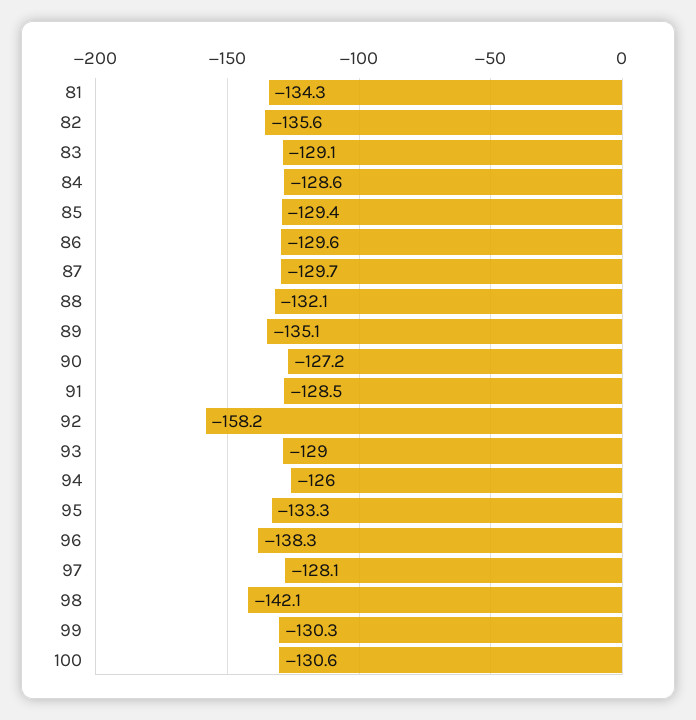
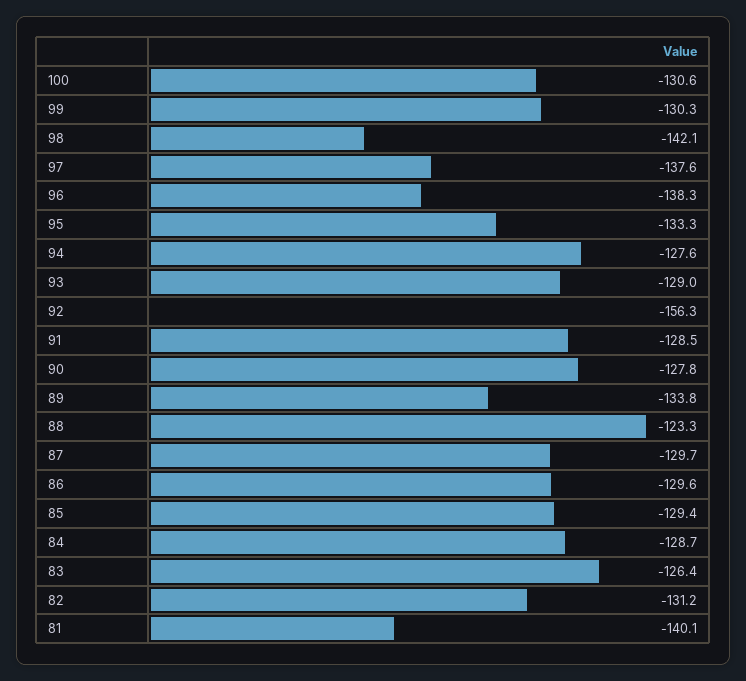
81: -134.3 -> -140.1
82: -135.6 -> -131.2
83: -129.1 -> -126.4
84: -128.6 -> -128.7
88: -132.1 -> -123.3
89: -135.1 -> -133.8
90: -127.2 -> -127.8
92: -158.2 -> -156.3
94: -126 -> -127.6
97: -128.1 -> -137.6

